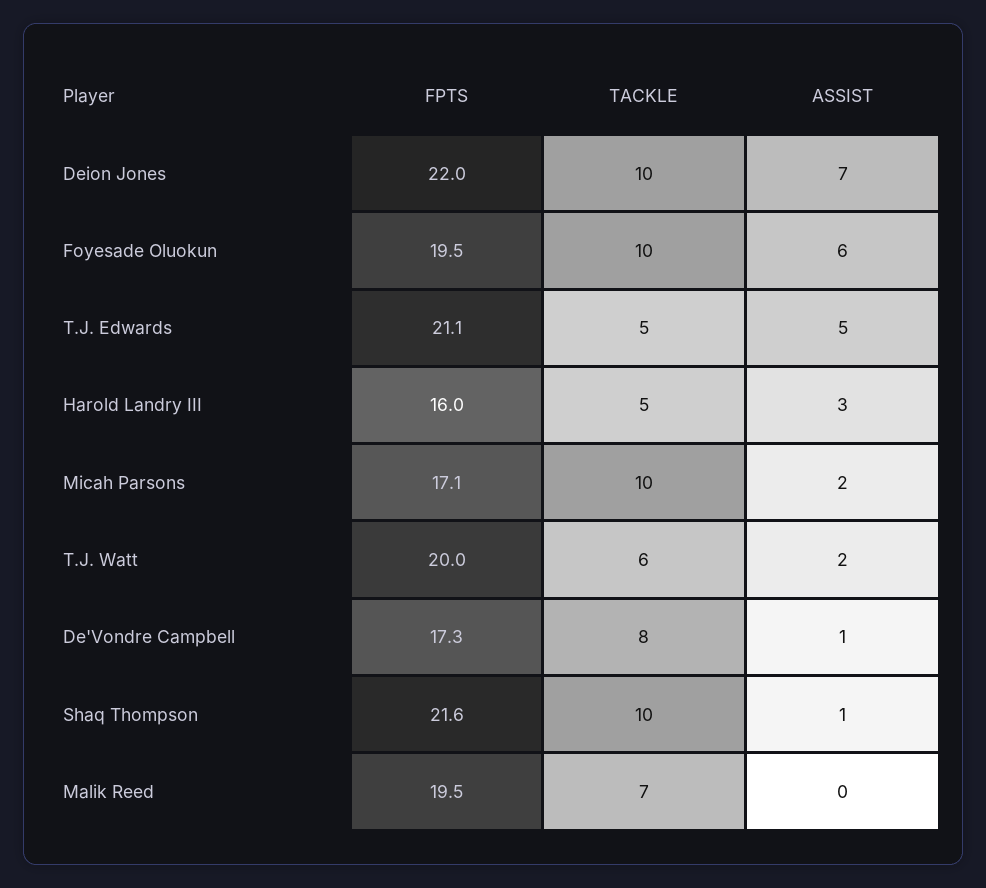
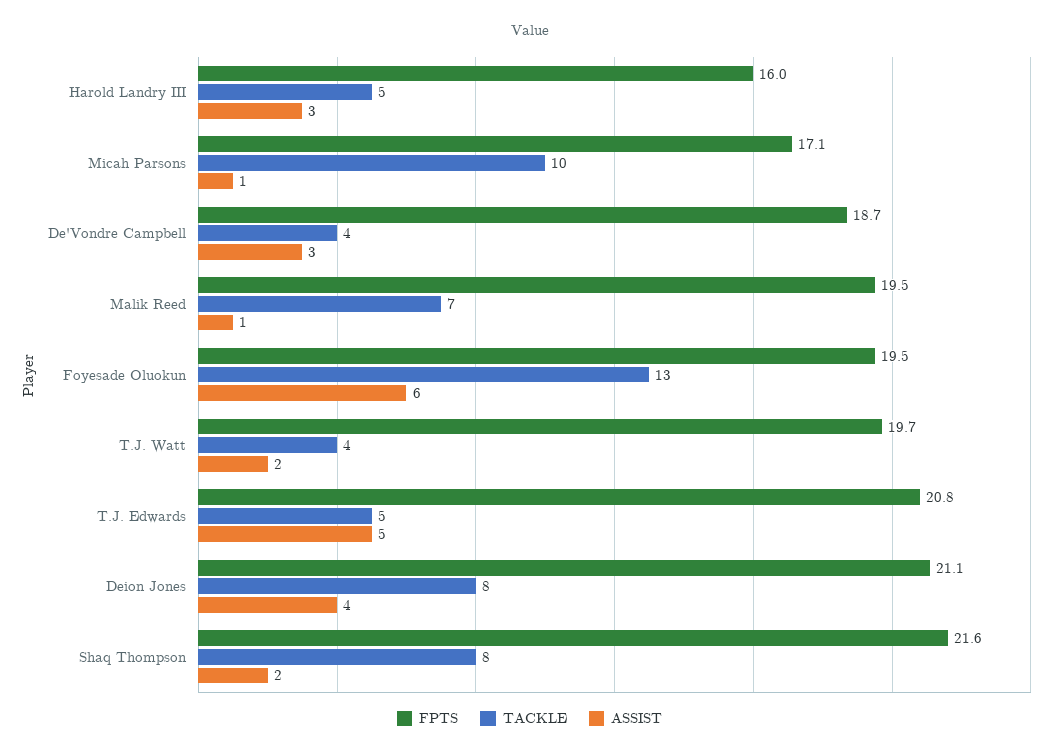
FPTS, Deion Jones: 22 -> 21.1
TACKLE, Deion Jones: 10 -> 8
ASSIST, Deion Jones: 7 -> 4
TACKLE, Foyesade Oluokun: 10 -> 13
FPTS, T.J. Edwards: 21.1 -> 20.8
ASSIST, Micah Parsons: 2 -> 1
FPTS, T.J. Watt: 20 -> 19.7
TACKLE, T.J. Watt: 6 -> 4
FPTS, De'Vondre Campbell: 17.3 -> 18.7
TACKLE, De'Vondre Campbell: 8 -> 4
ASSIST, De'Vondre Campbell: 1 -> 3
TACKLE, Shaq Thompson: 10 -> 8
ASSIST, Shaq Thompson: 1 -> 2
ASSIST, Malik Reed: 0 -> 1

